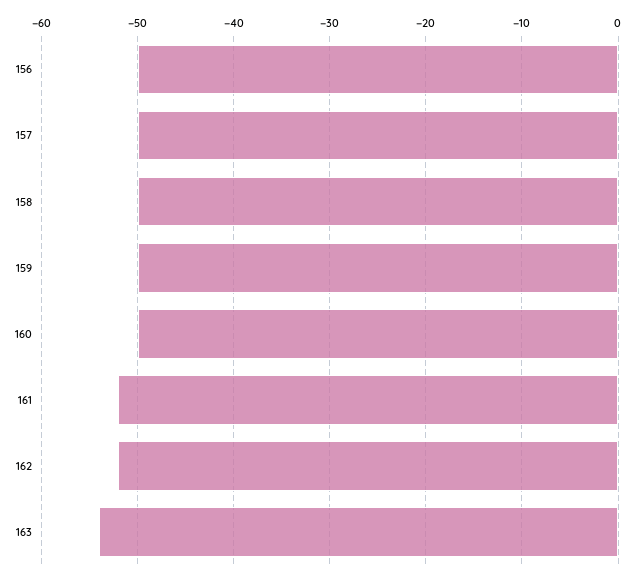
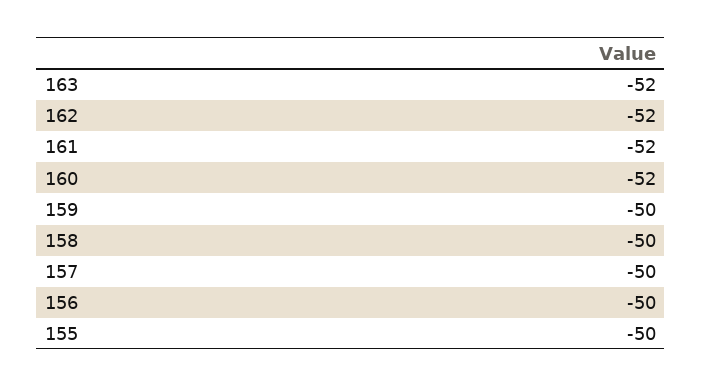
160: -50 -> -52
163: -54 -> -52
155: none -> -50

